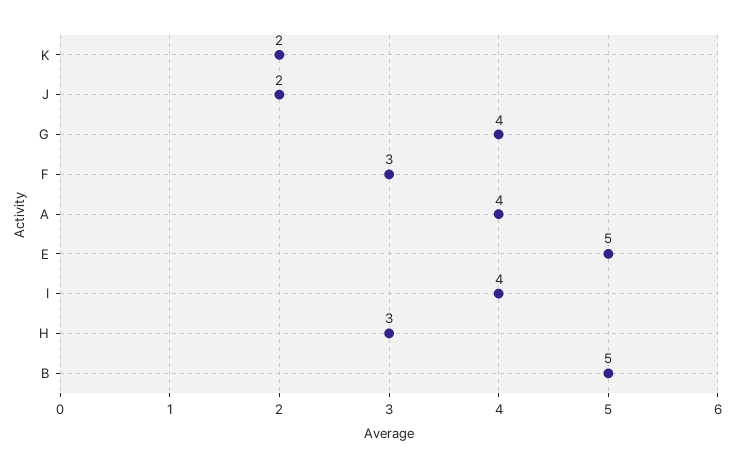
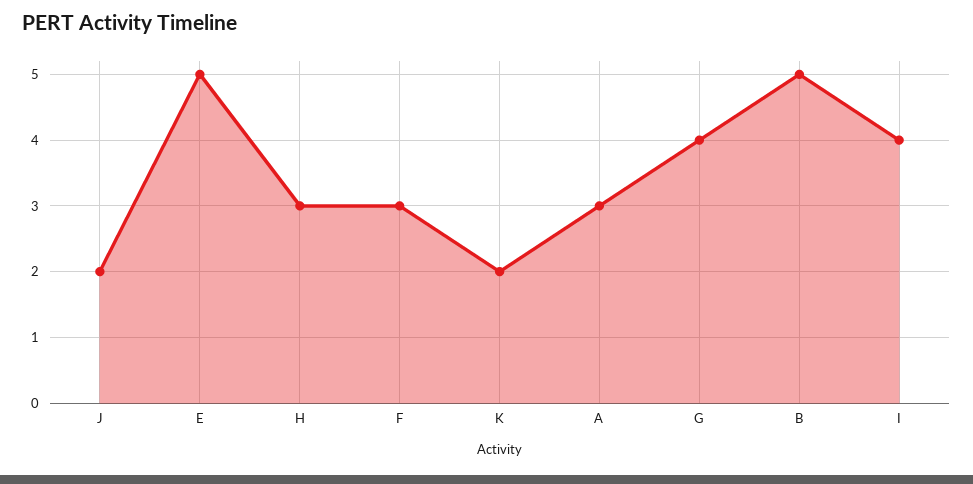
A: 4 -> 3

